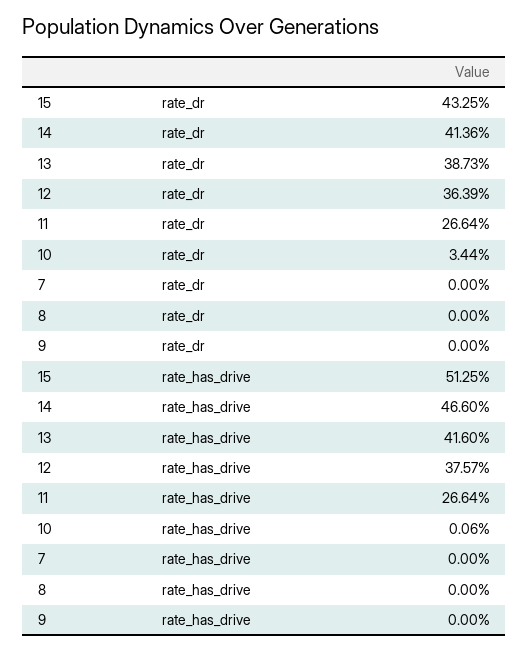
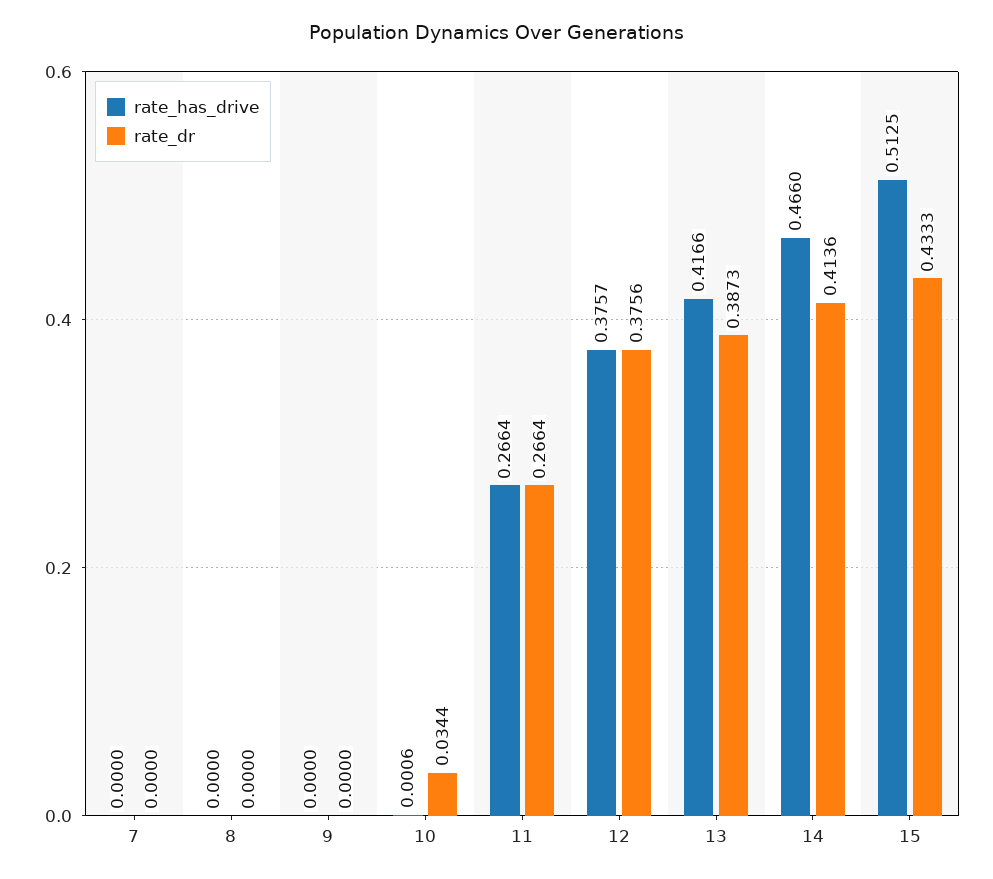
rate_dr, 15: 0.4325 -> 0.4333
rate_dr, 12: 0.3639 -> 0.3756
rate_has_drive, 13: 0.416 -> 0.4166

